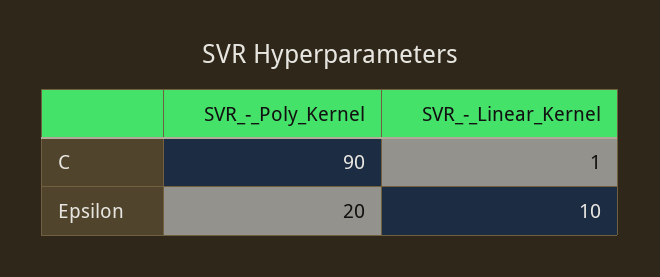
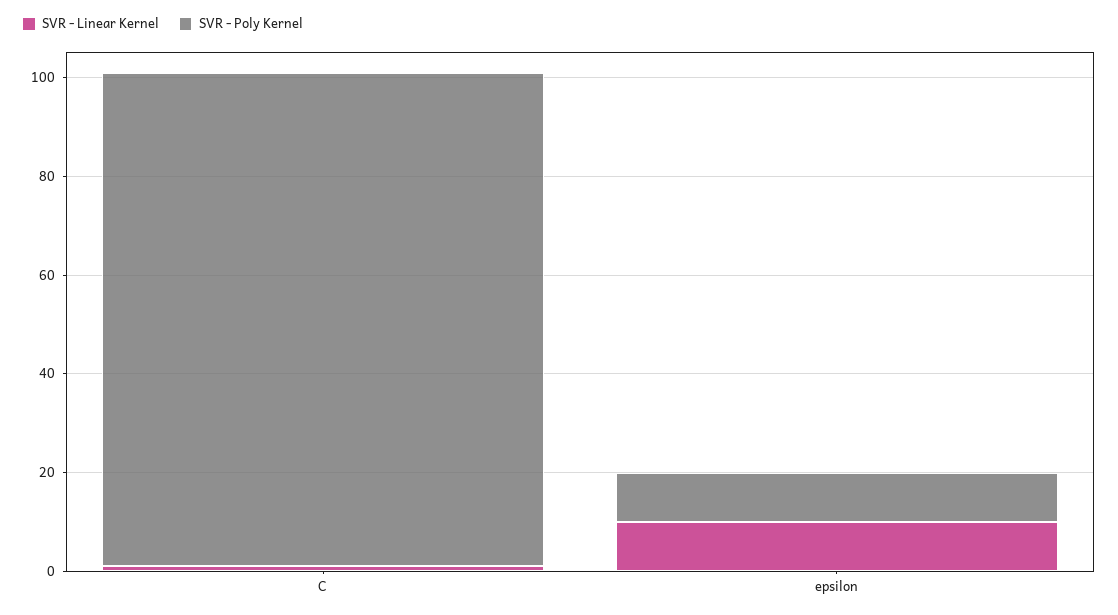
SVR_-_Poly_Kernel, C: 90 -> 100
SVR_-_Poly_Kernel, Epsilon: 20 -> 10

